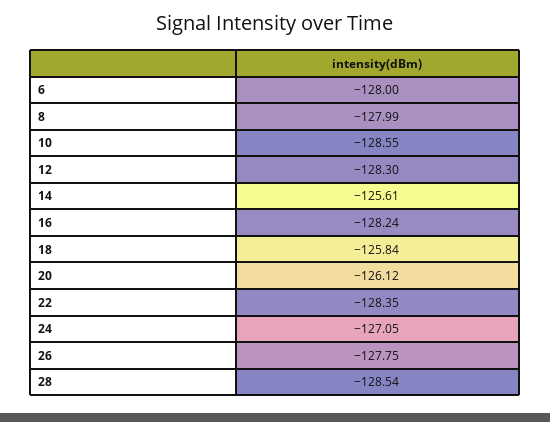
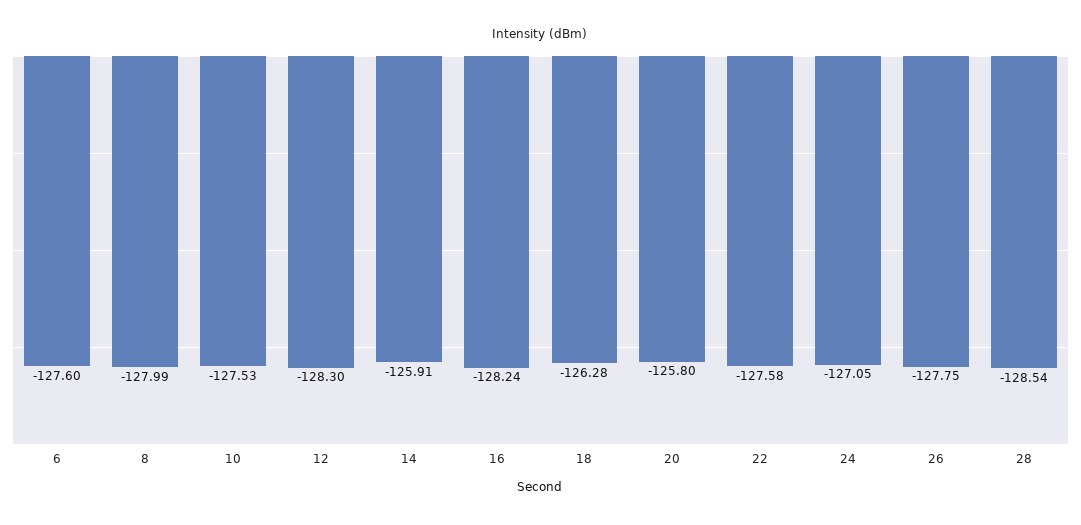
6: -128 -> -127.6
10: -128.55 -> -127.53
14: -125.61 -> -125.91
18: -125.84 -> -126.28
20: -126.12 -> -125.8
22: -128.35 -> -127.58

